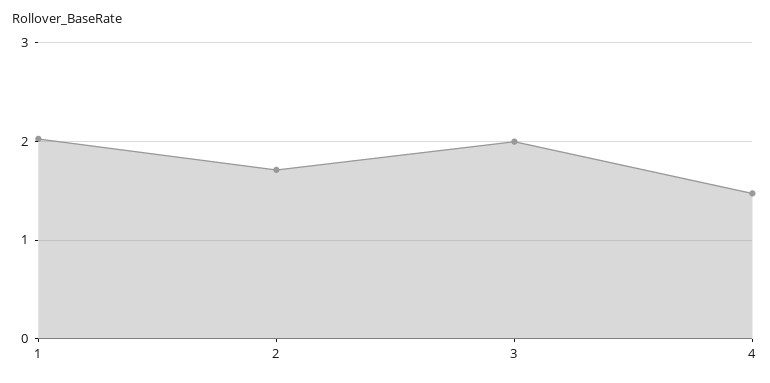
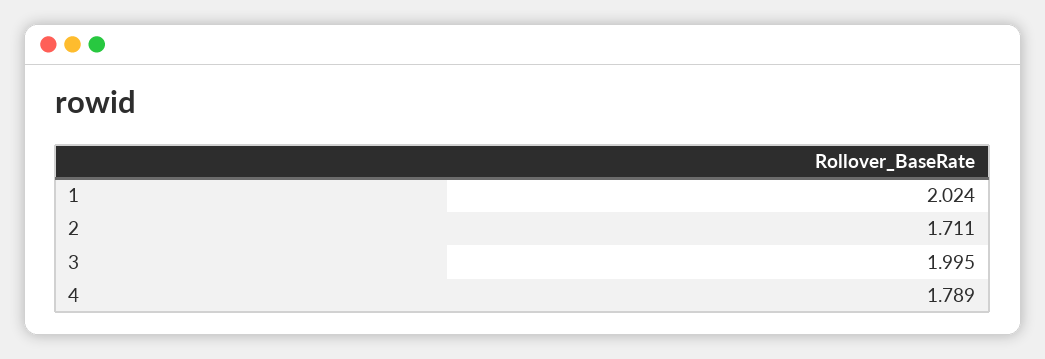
4: 1.5 -> 1.789

